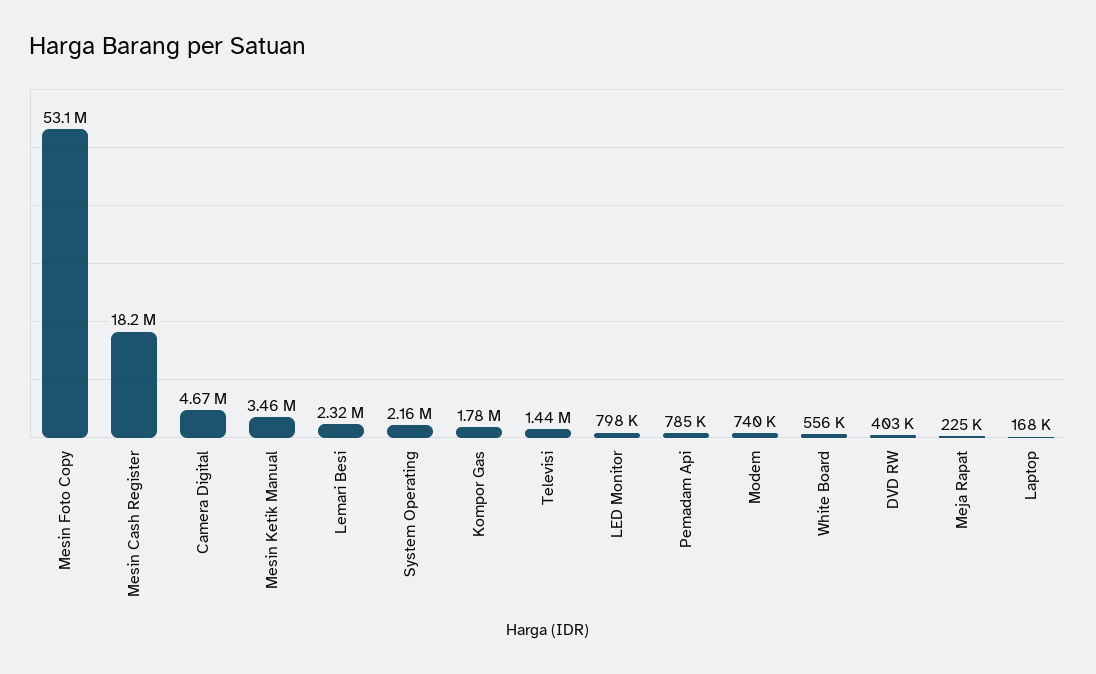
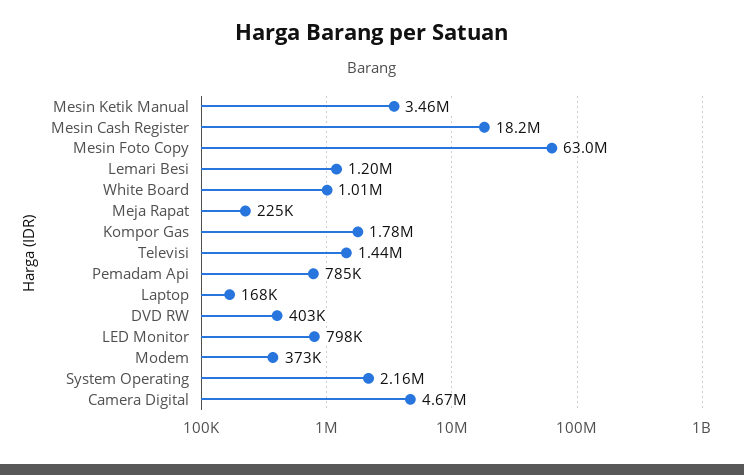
Mesin Foto Copy: 53100000 -> 63000000
Lemari Besi: 2320000 -> 1200000
Modem: 740000 -> 373000
White Board: 556000 -> 1010000

